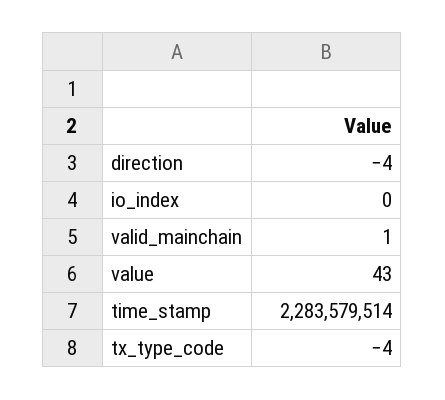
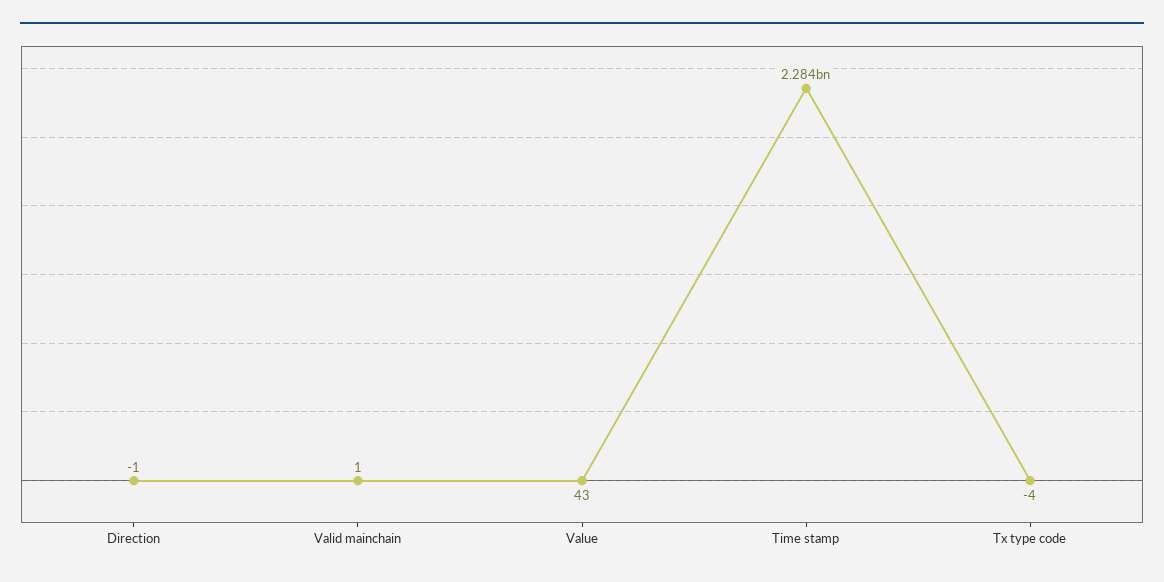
direction: -4 -> -1
io_index: 0 -> none

